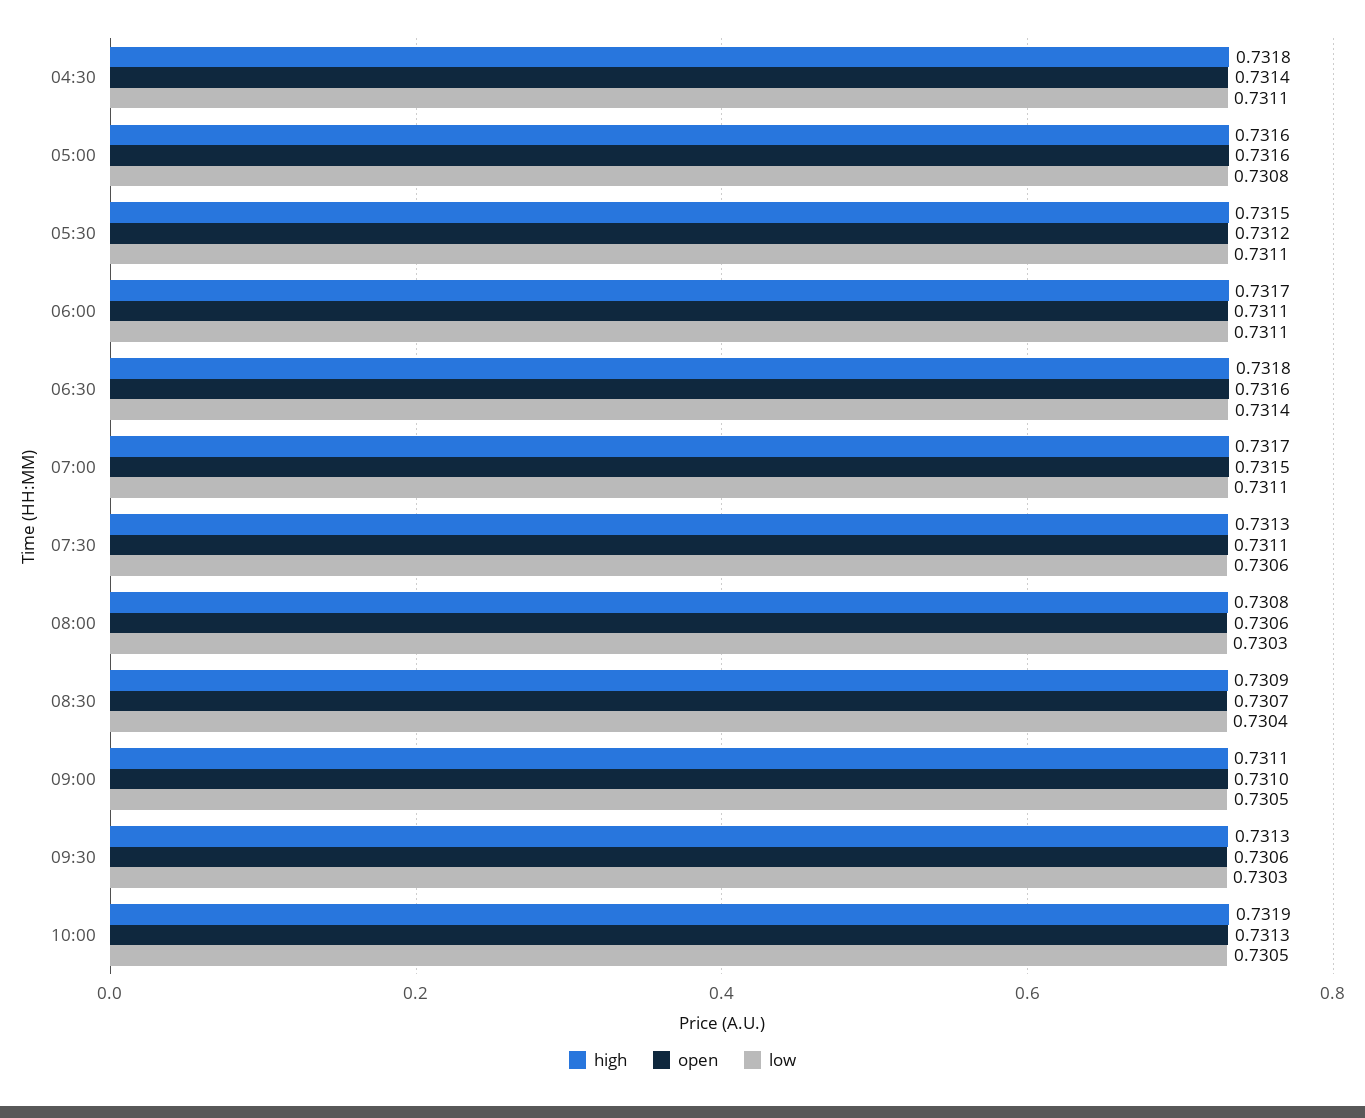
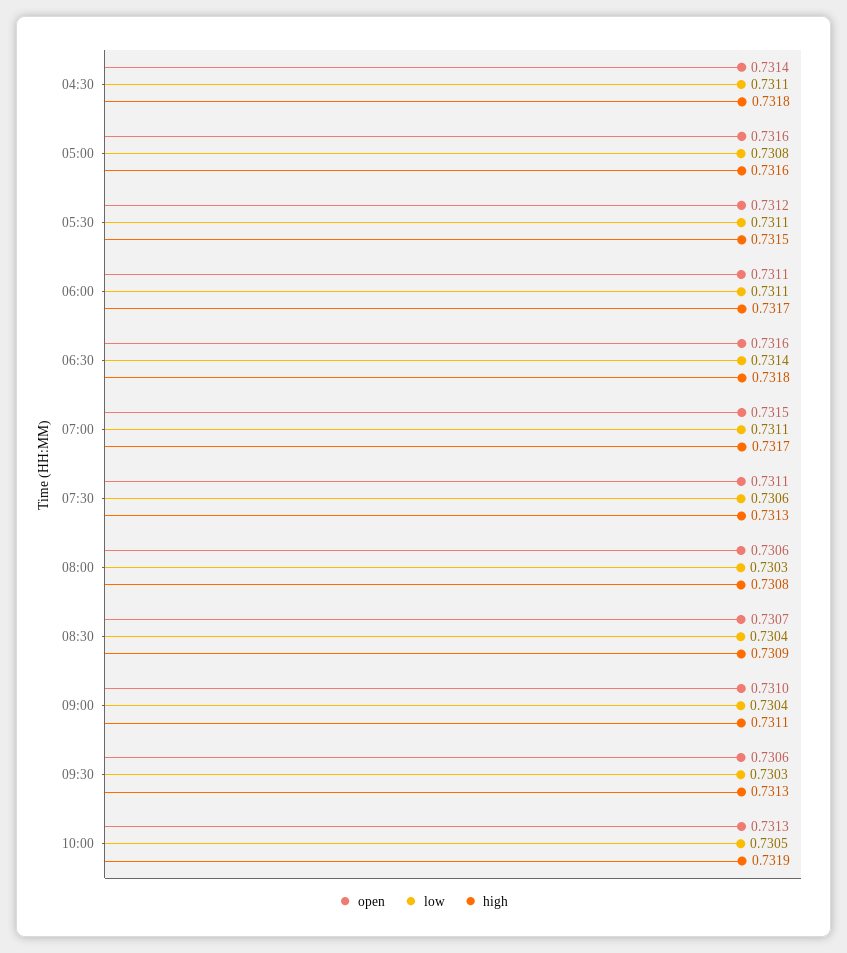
low, 09:00: 0.7305 -> 0.7304

